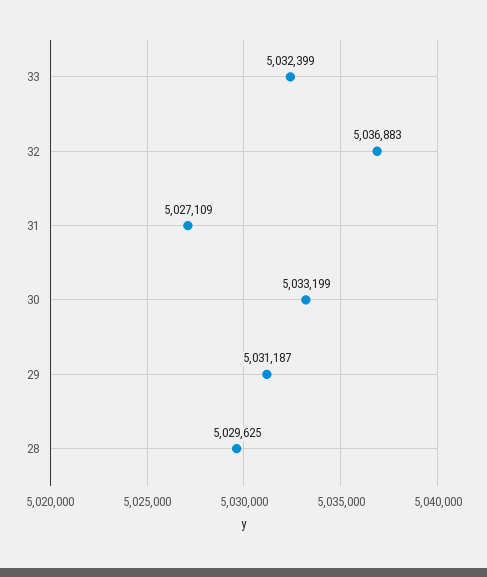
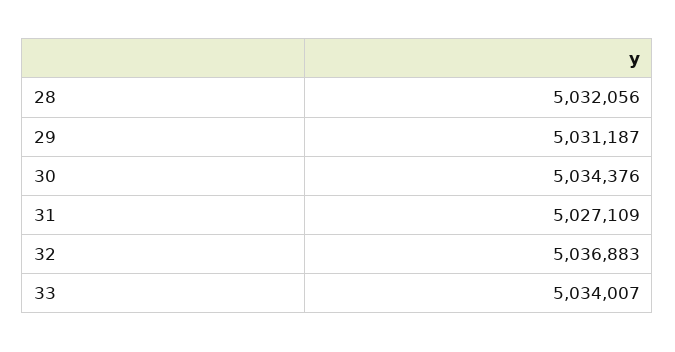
33: 5032399 -> 5034007
30: 5033199 -> 5034376
28: 5029625 -> 5032056

